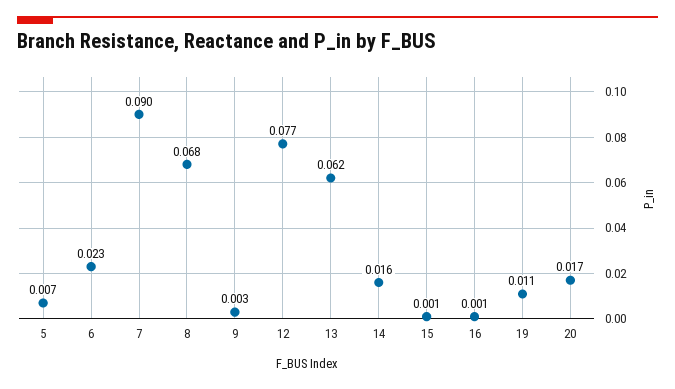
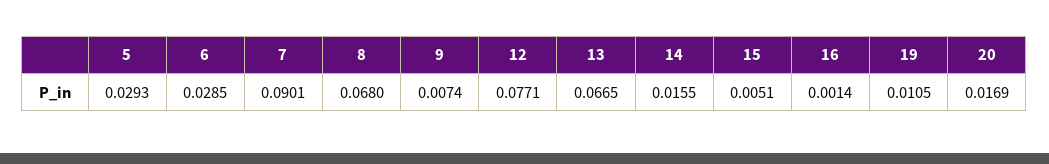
5: 0.007 -> 0.0293
6: 0.023 -> 0.0285
9: 0.003 -> 0.0074
13: 0.062 -> 0.0665
15: 0.001 -> 0.0051

